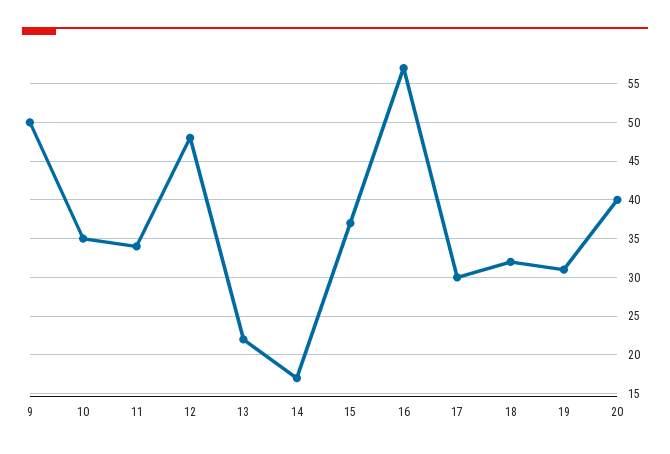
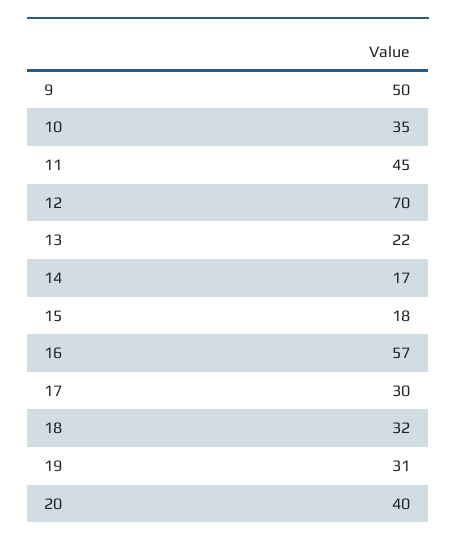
11: 34 -> 45
12: 48 -> 70
15: 37 -> 18

